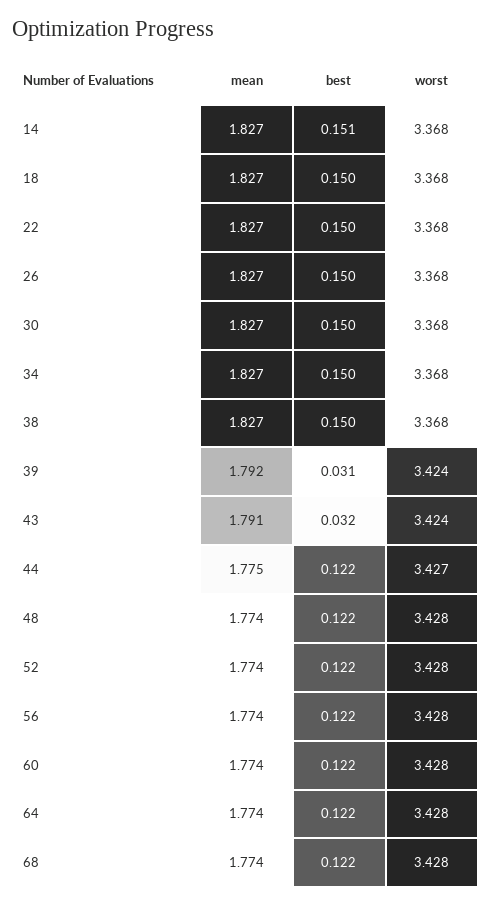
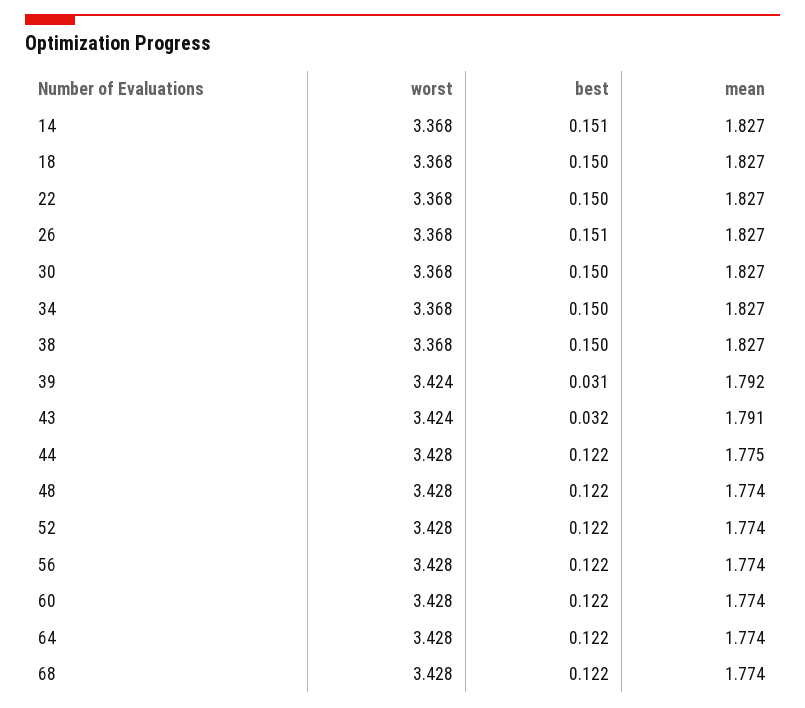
best, 26: 0.15 -> 0.151
worst, 44: 3.427 -> 3.428

